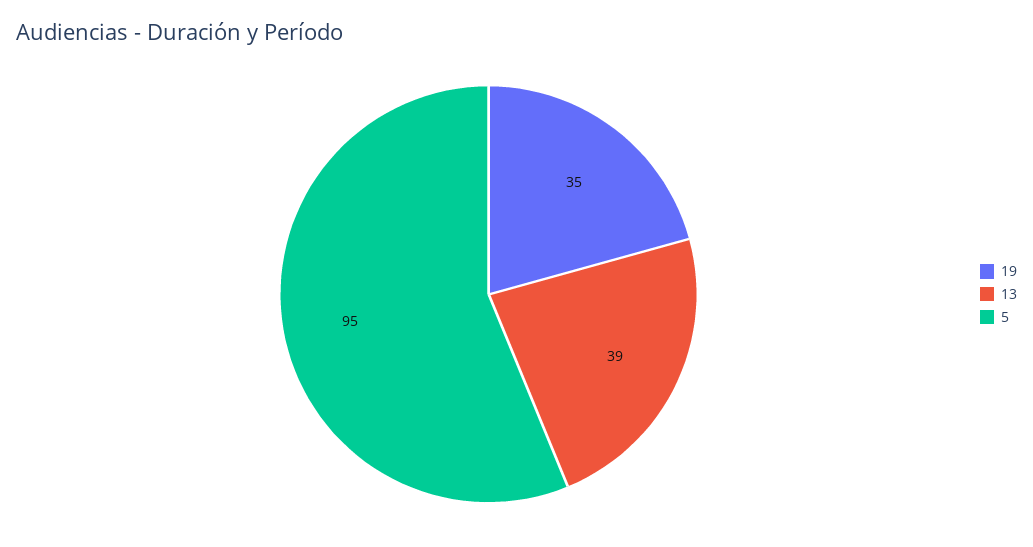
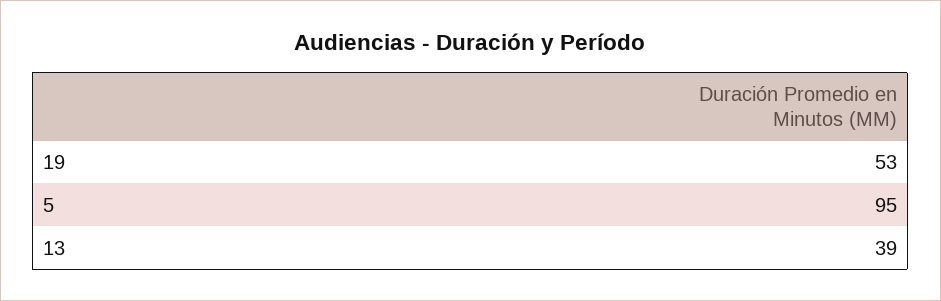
19: 35 -> 53

